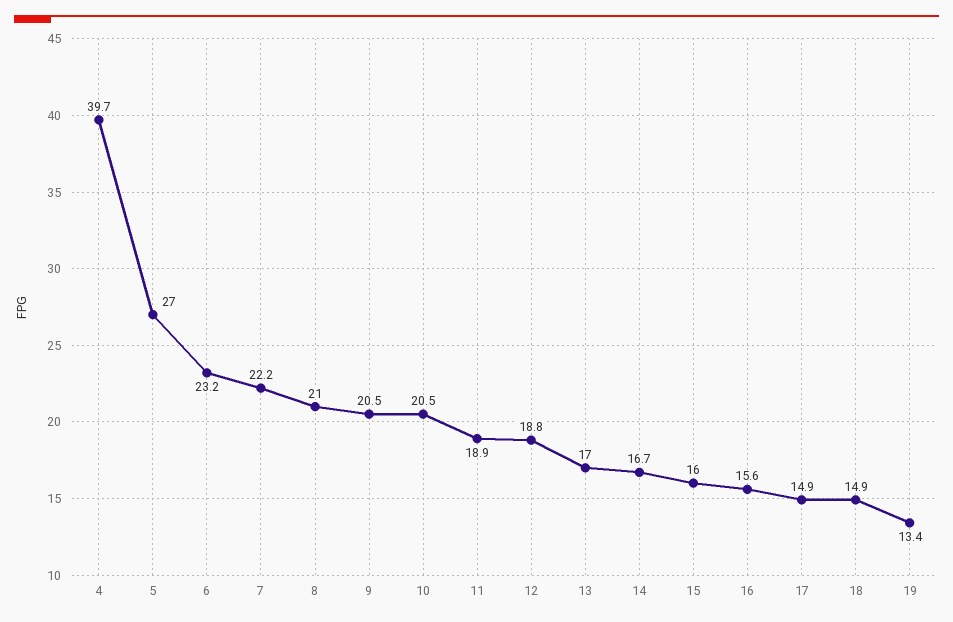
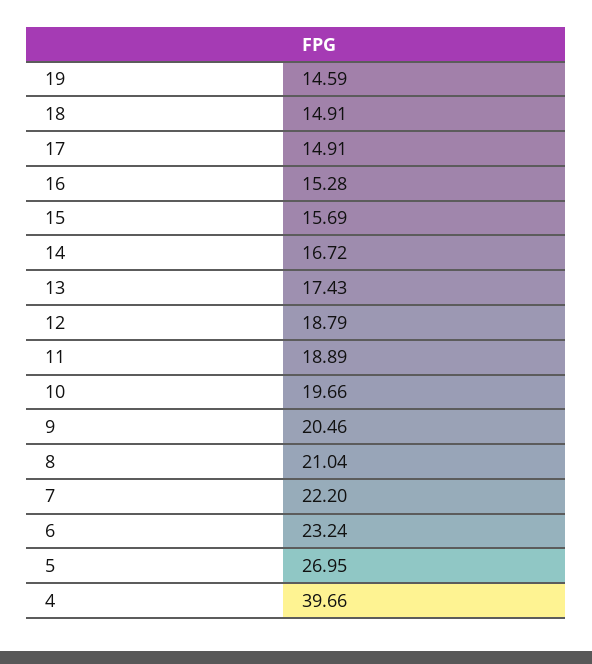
10: 20.5 -> 19.66
13: 17 -> 17.43
15: 16 -> 15.69
16: 15.6 -> 15.28
19: 13.4 -> 14.59

